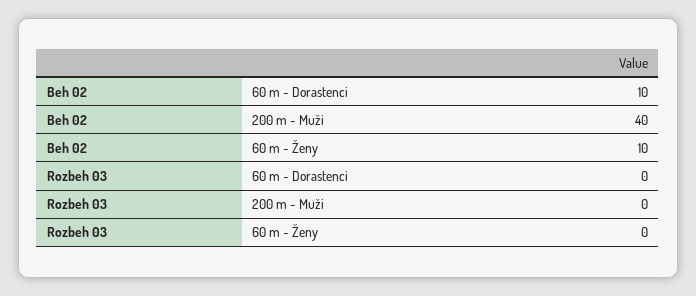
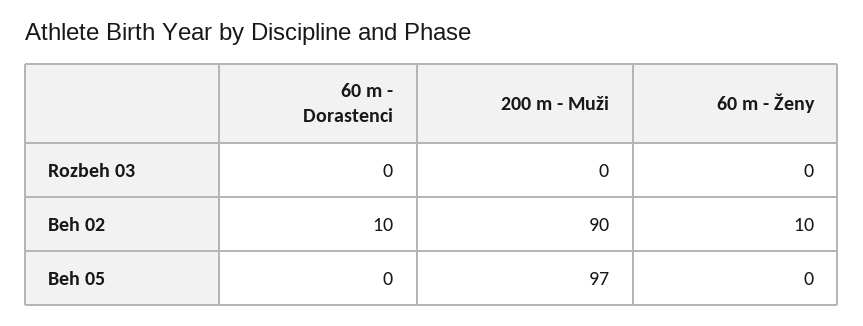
Beh 02, 200 m - Muži: 40 -> 90
Beh 05, 60 m - Dorastenci: none -> 0
Beh 05, 200 m - Muži: none -> 97
Beh 05, 60 m - Ženy: none -> 0

